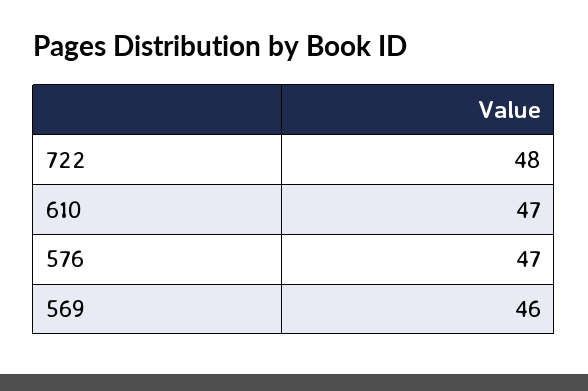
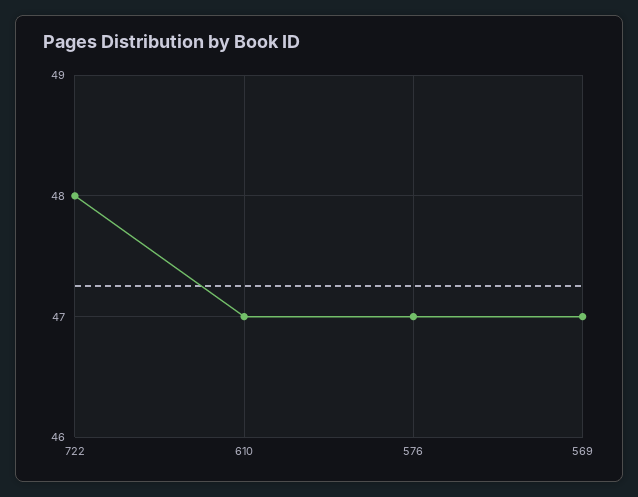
569: 46 -> 47

